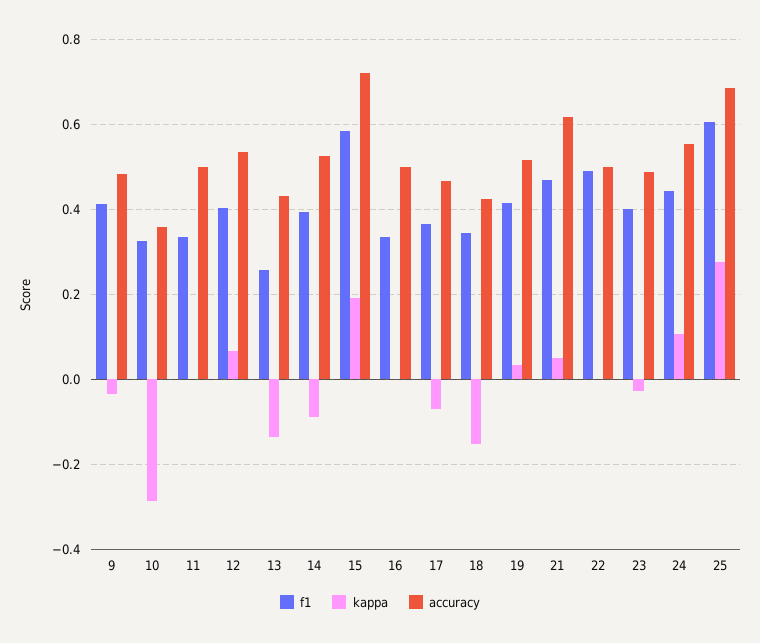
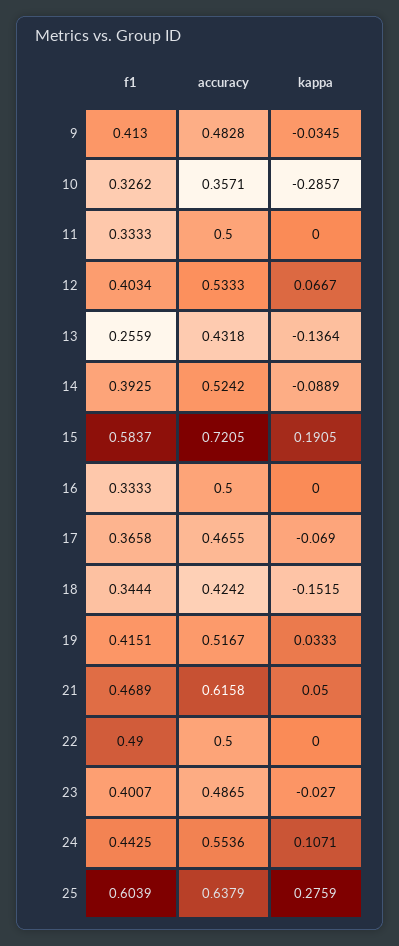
accuracy, 25: 0.68 -> 0.6379

